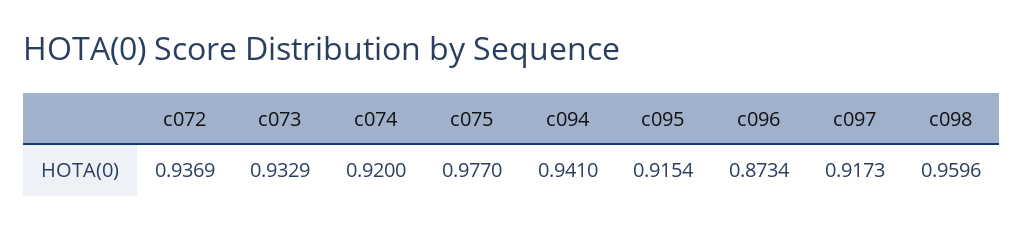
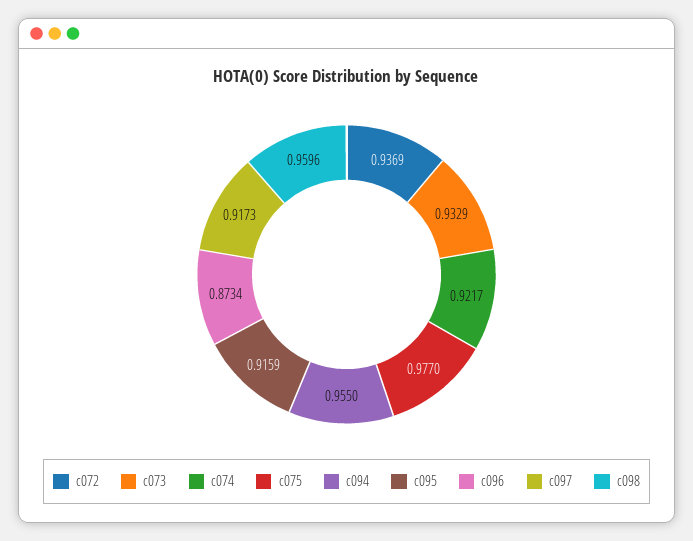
c074: 0.92 -> 0.9217
c094: 0.941 -> 0.955
c095: 0.9154 -> 0.9159

